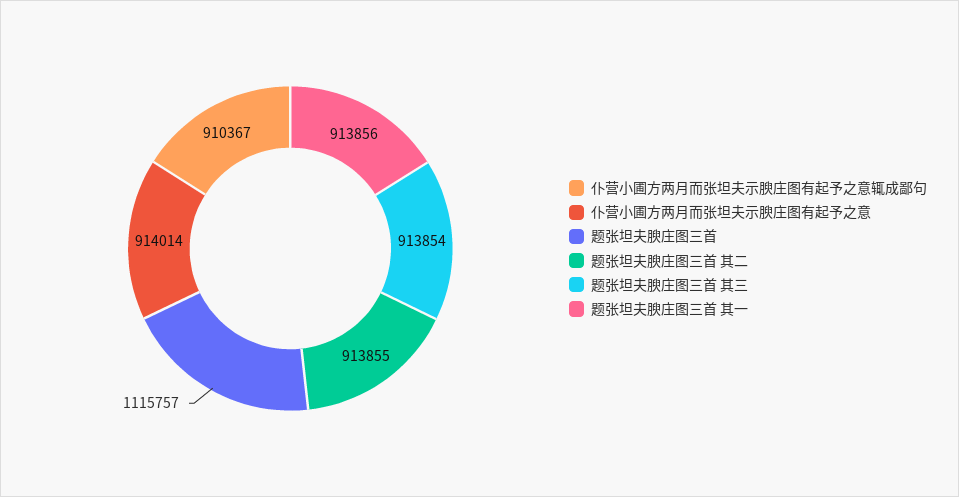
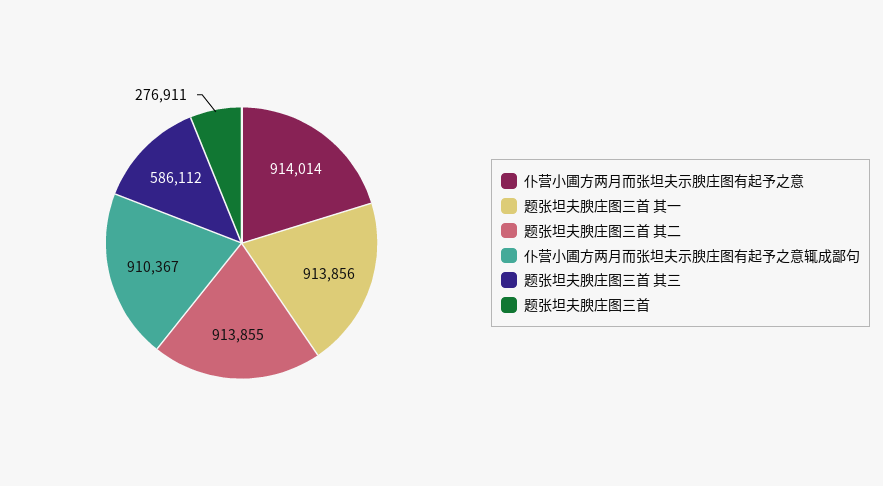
题张坦夫腴庄图三首: 1115757 -> 276911
题张坦夫腴庄图三首 其三: 913854 -> 586112

